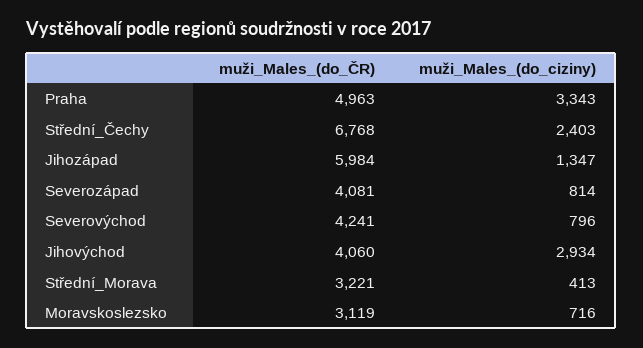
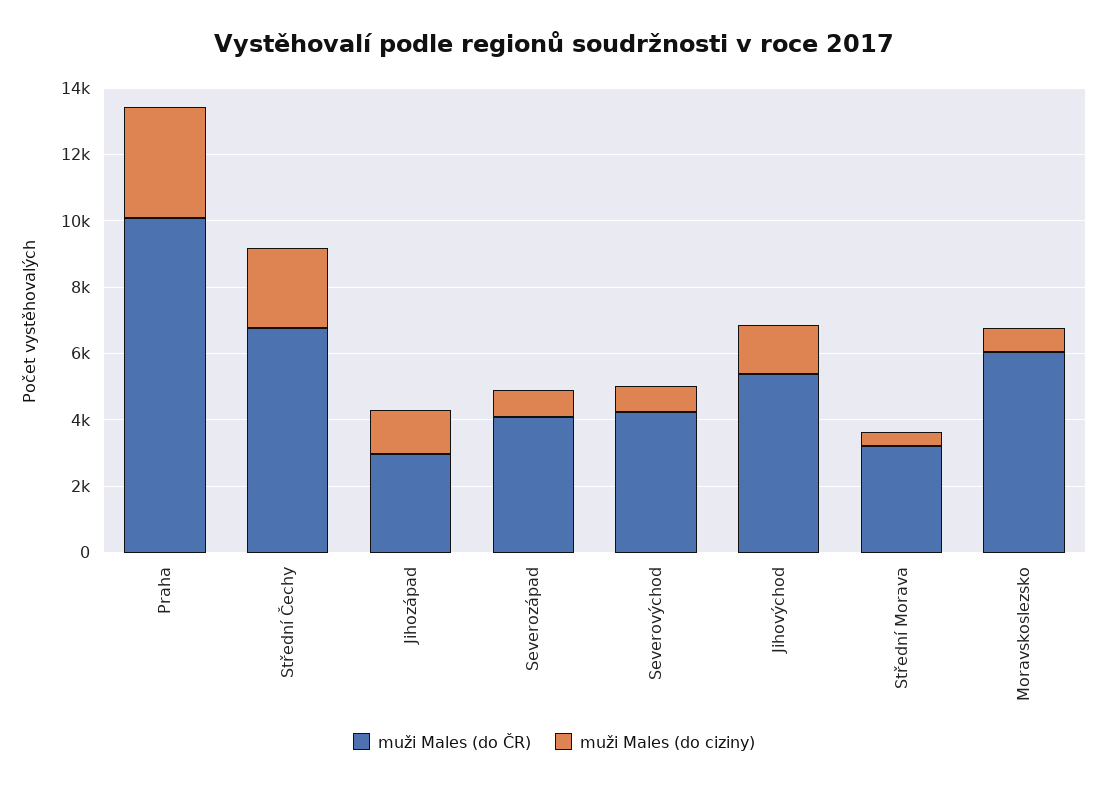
muži_Males_(do_ČR), Praha: 4963 -> 10000
muži_Males_(do_ČR), Jihozápad: 5984 -> 3000
muži_Males_(do_ČR), Jihovýchod: 4060 -> 5500
muži_Males_(do_ciziny), Jihovýchod: 2934 -> 1500
muži_Males_(do_ČR), Moravskoslezsko: 3119 -> 6000

